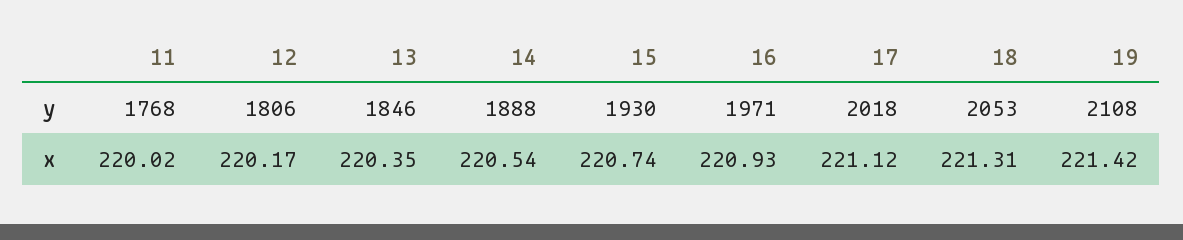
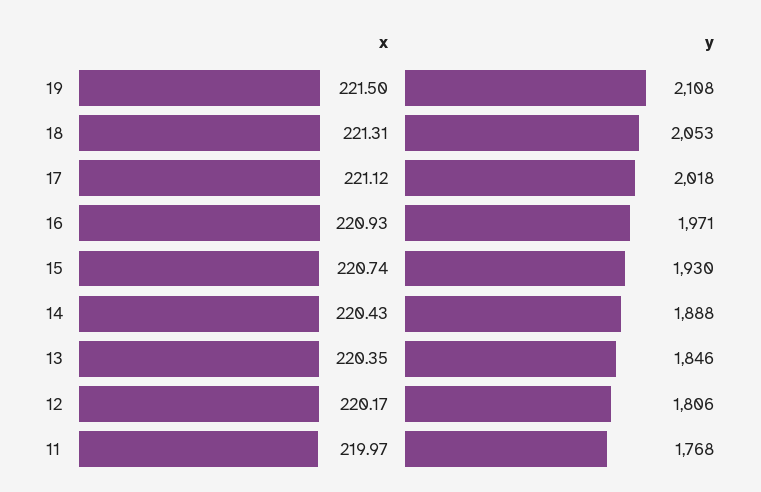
11, x: 220.02 -> 219.97
14, x: 220.54 -> 220.43
19, x: 221.42 -> 221.5

